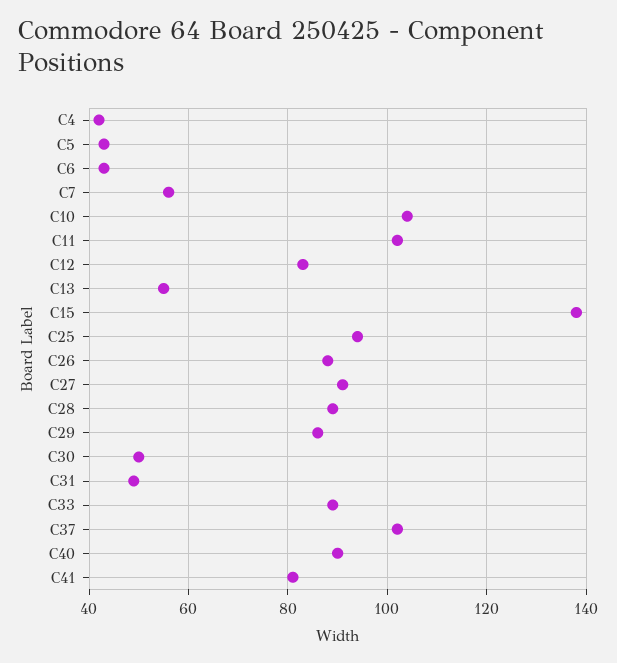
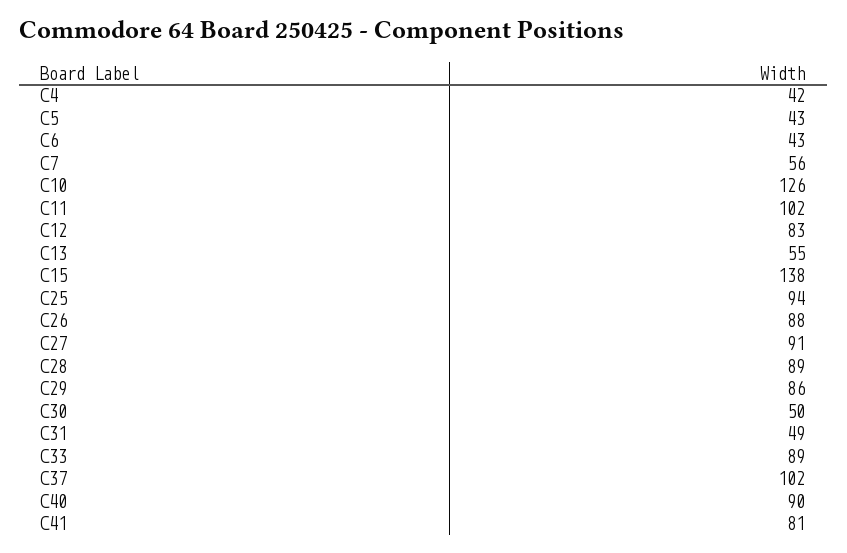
C10: 105 -> 126

